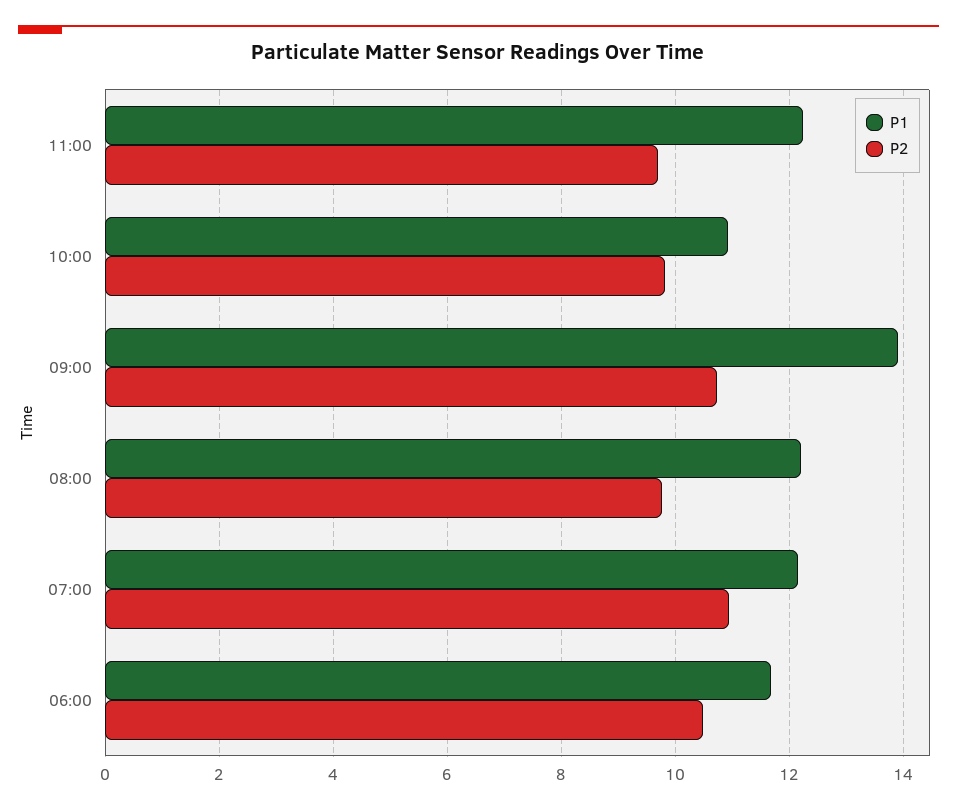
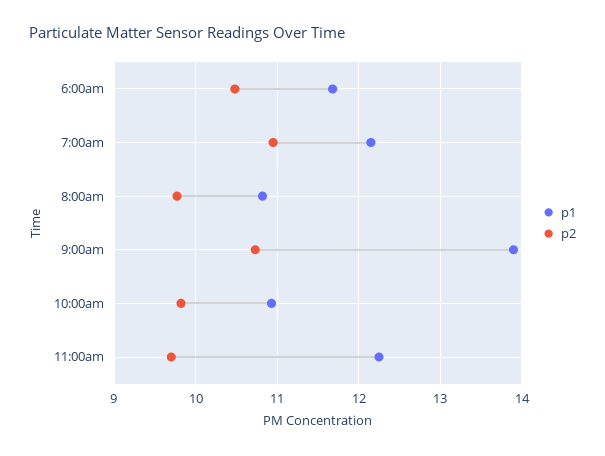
P1, 08:00: 12.2 -> 10.8

